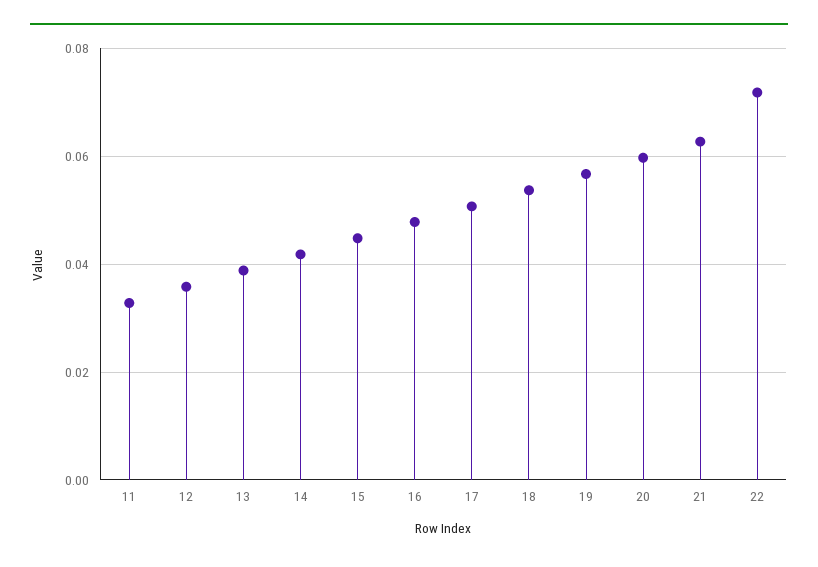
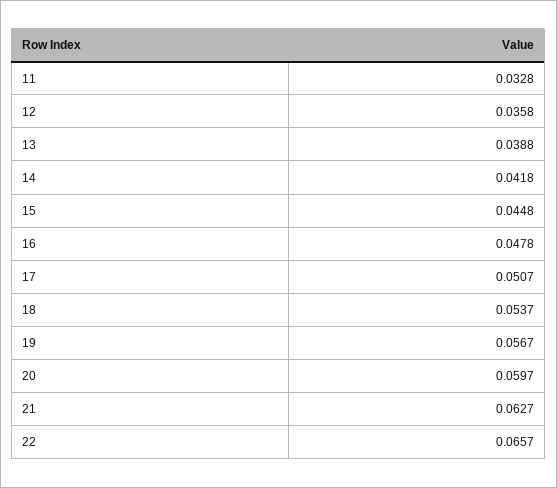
22: 0.072 -> 0.0657

